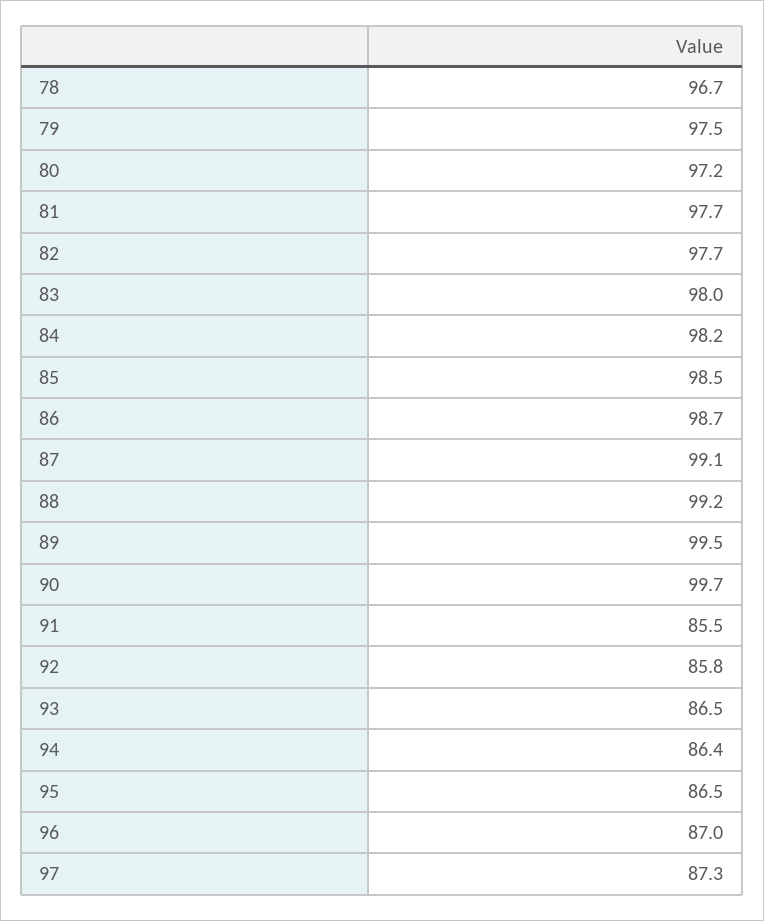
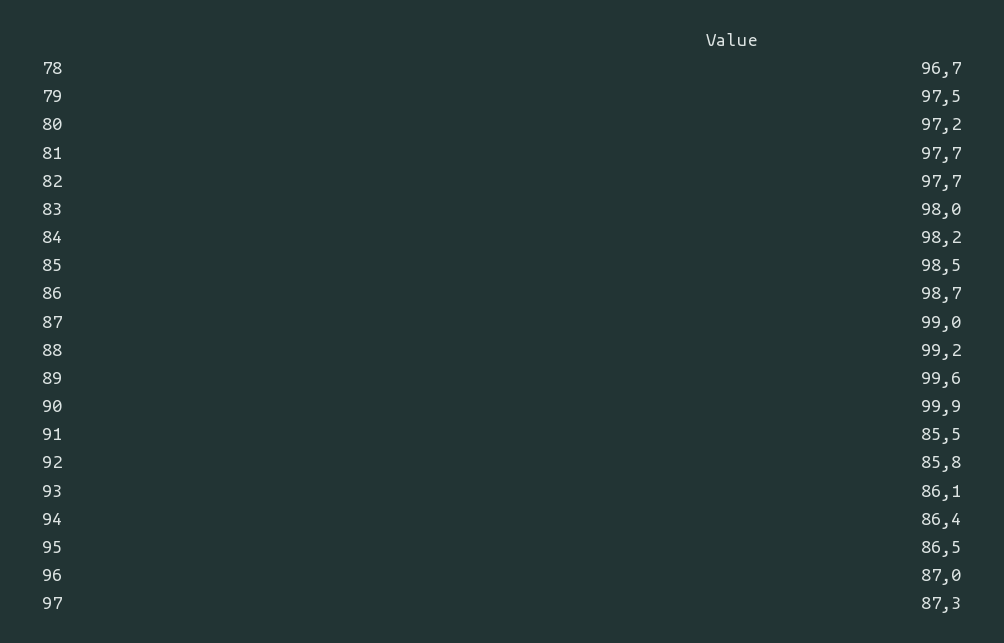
87: 99.1 -> 99
89: 99.5 -> 99.6
90: 99.7 -> 99.9
93: 86.5 -> 86.1

